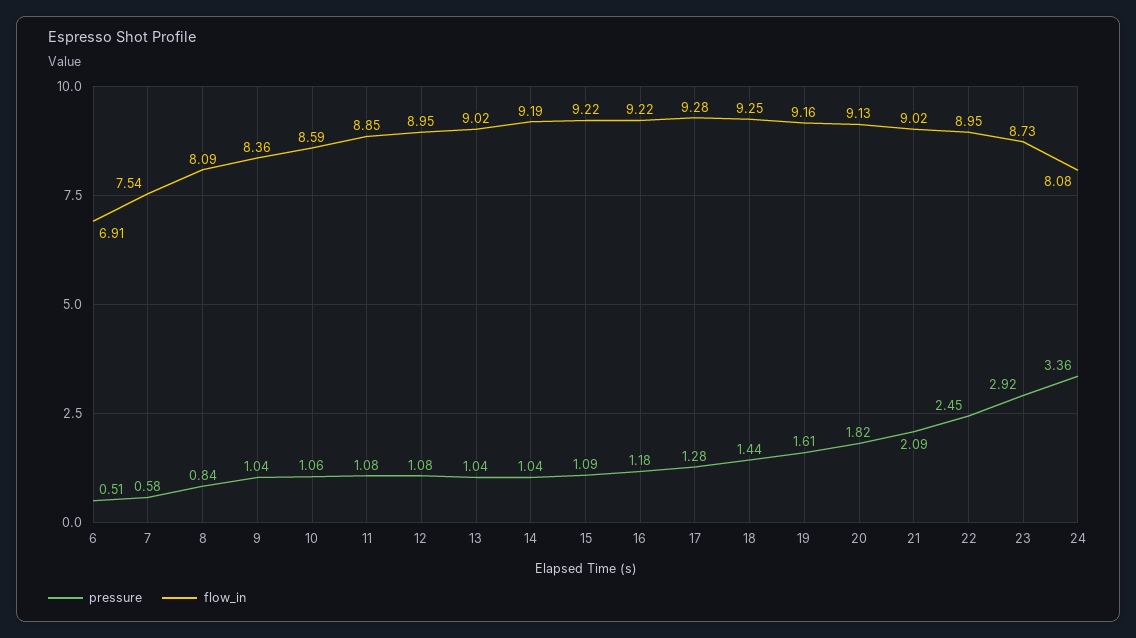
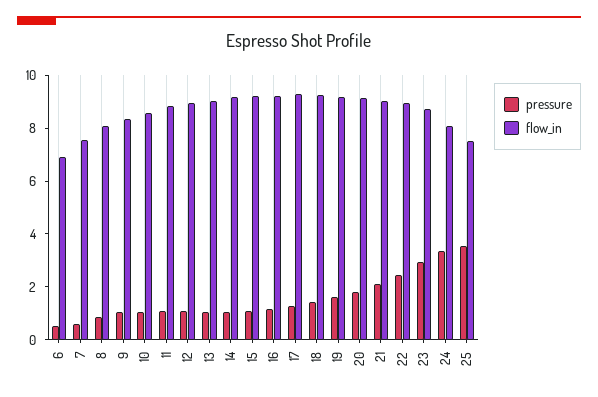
pressure, 25: none -> 3.5
flow_in, 25: none -> 7.5

